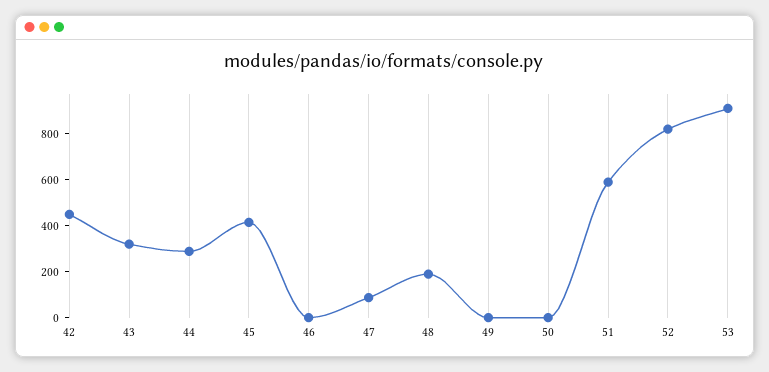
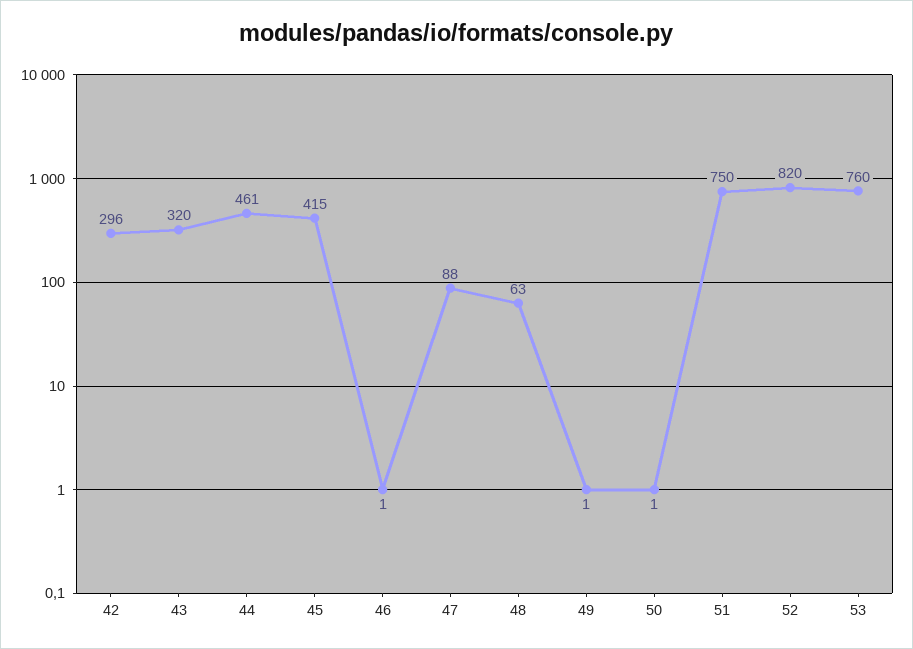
42: 450 -> 296
44: 300 -> 461
48: 200 -> 63
51: 600 -> 750
53: 900 -> 760

